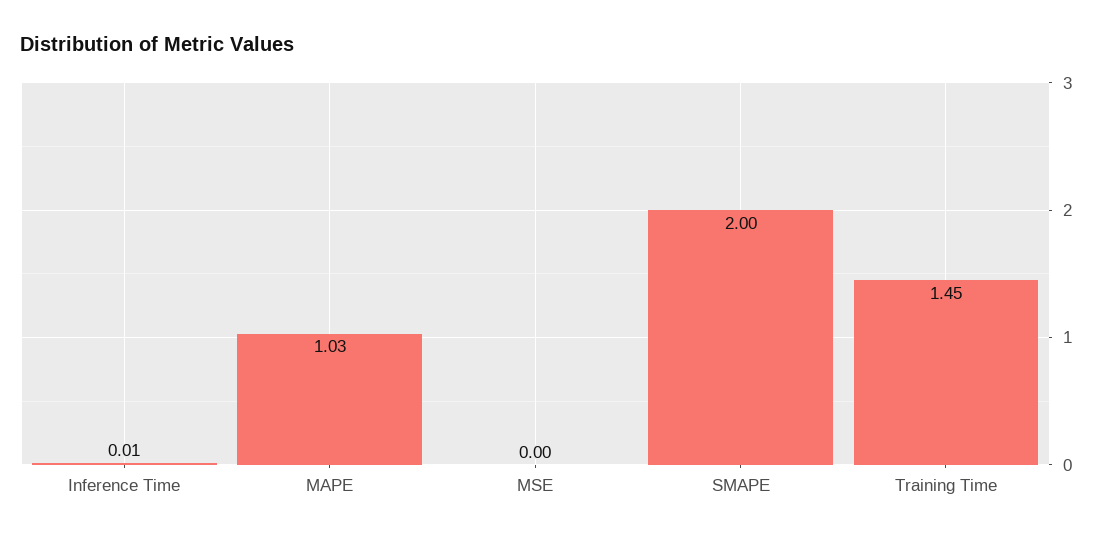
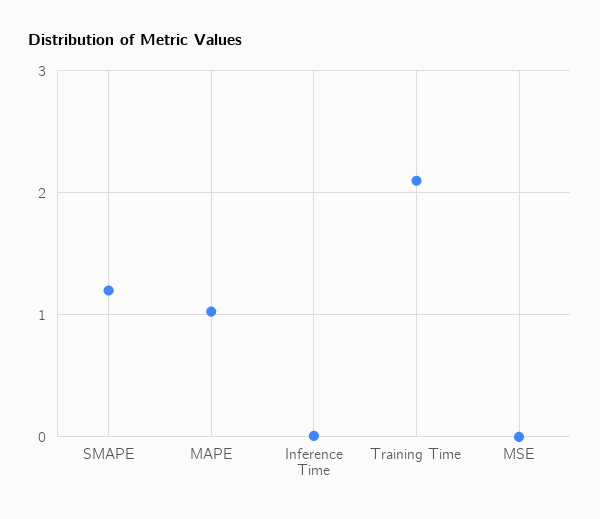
SMAPE: 2 -> 1.2
Training Time: 1.45 -> 2.1

